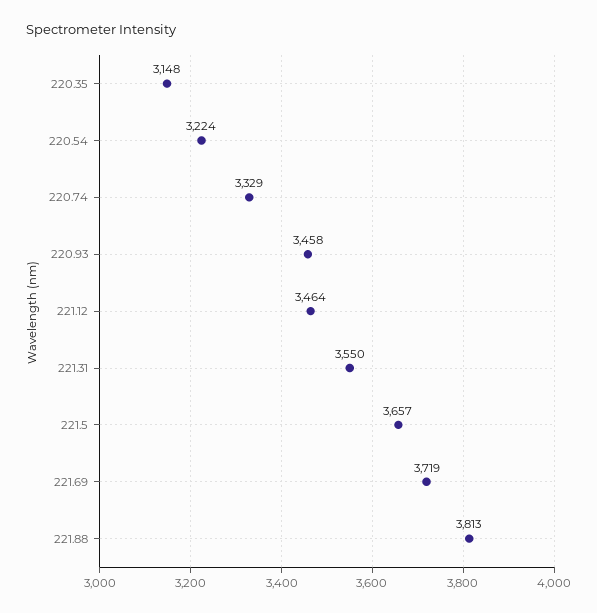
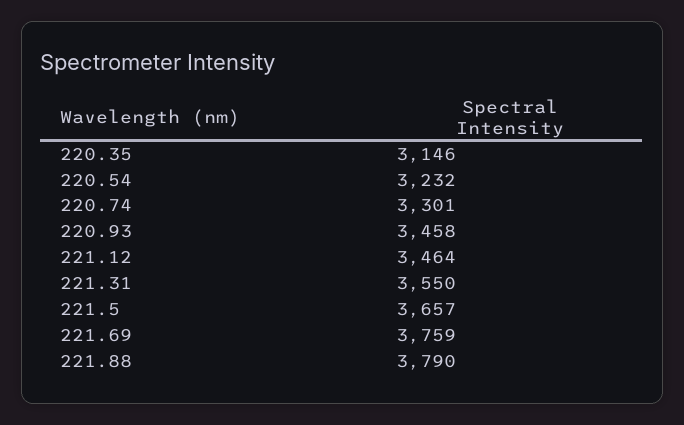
220.35: 3148 -> 3146
220.54: 3224 -> 3232
220.74: 3329 -> 3301
221.69: 3719 -> 3759
221.88: 3813 -> 3790

